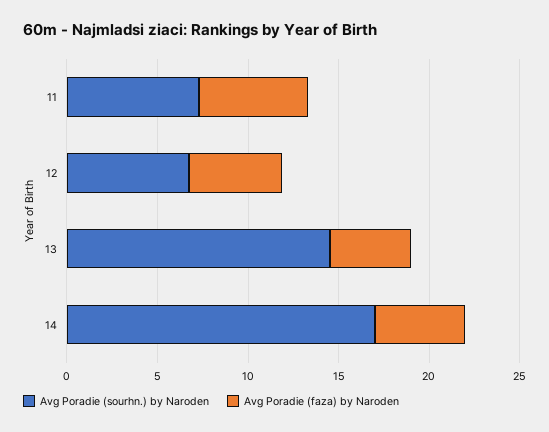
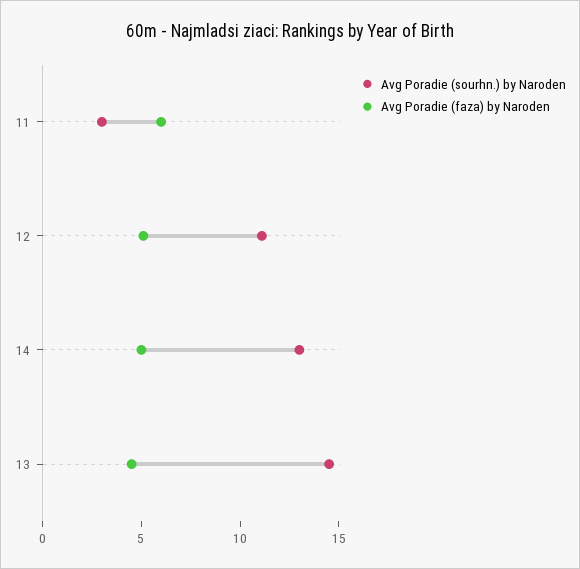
Avg Poradie (sourhn.) by Naroden, 11: 7 -> 3
Avg Poradie (sourhn.) by Naroden, 12: 7 -> 11
Avg Poradie (sourhn.) by Naroden, 14: 17 -> 13

